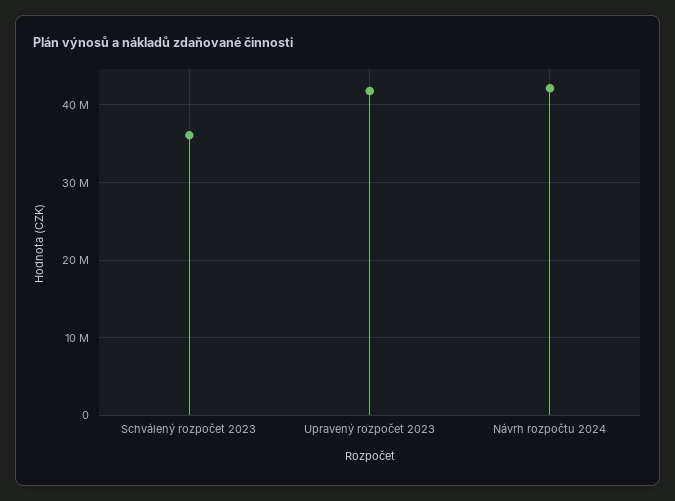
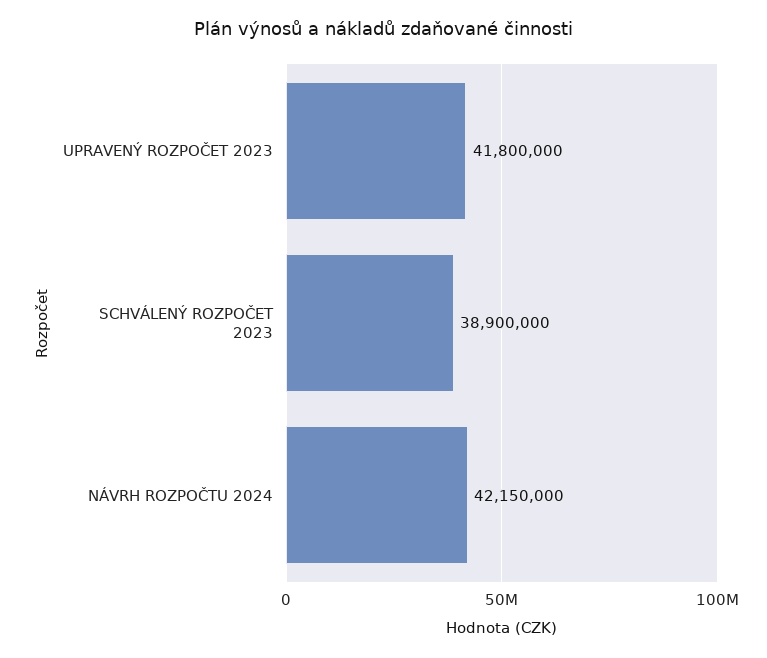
Schválený rozpočet 2023: 36000000 -> 38900000

